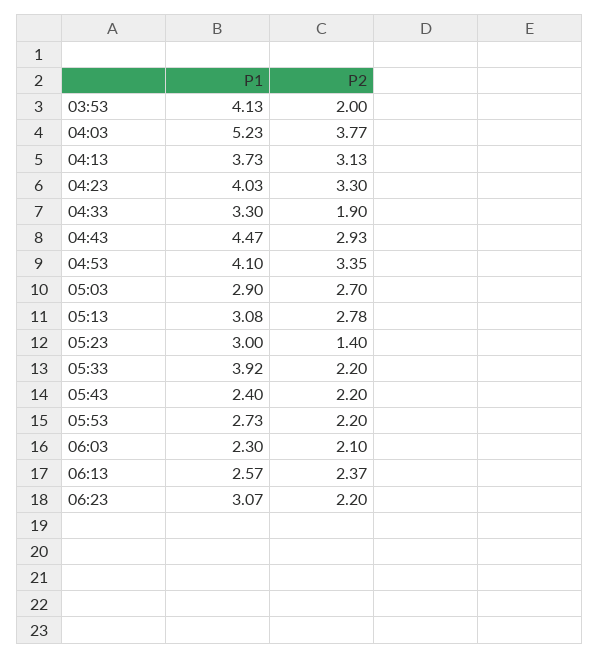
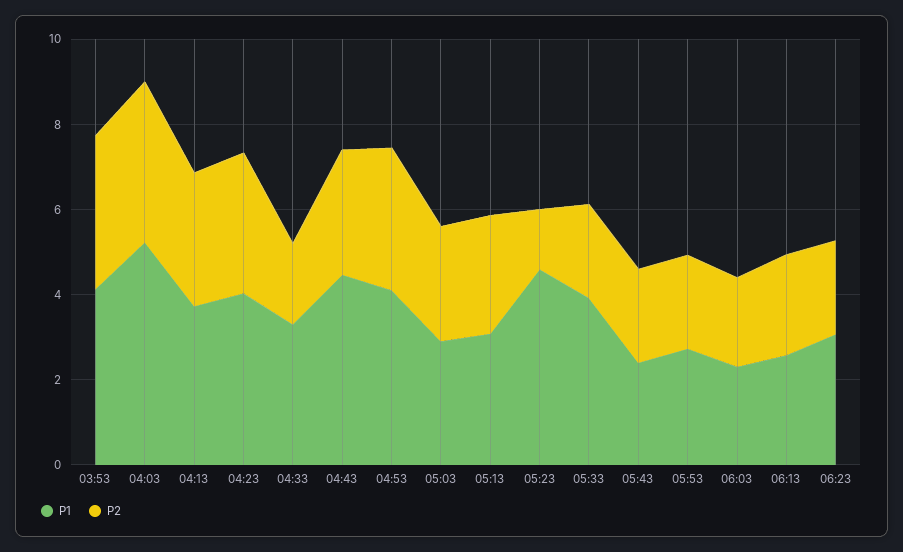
P2, 03:53: 2 -> 3.5
P1, 05:23: 3 -> 4.5

